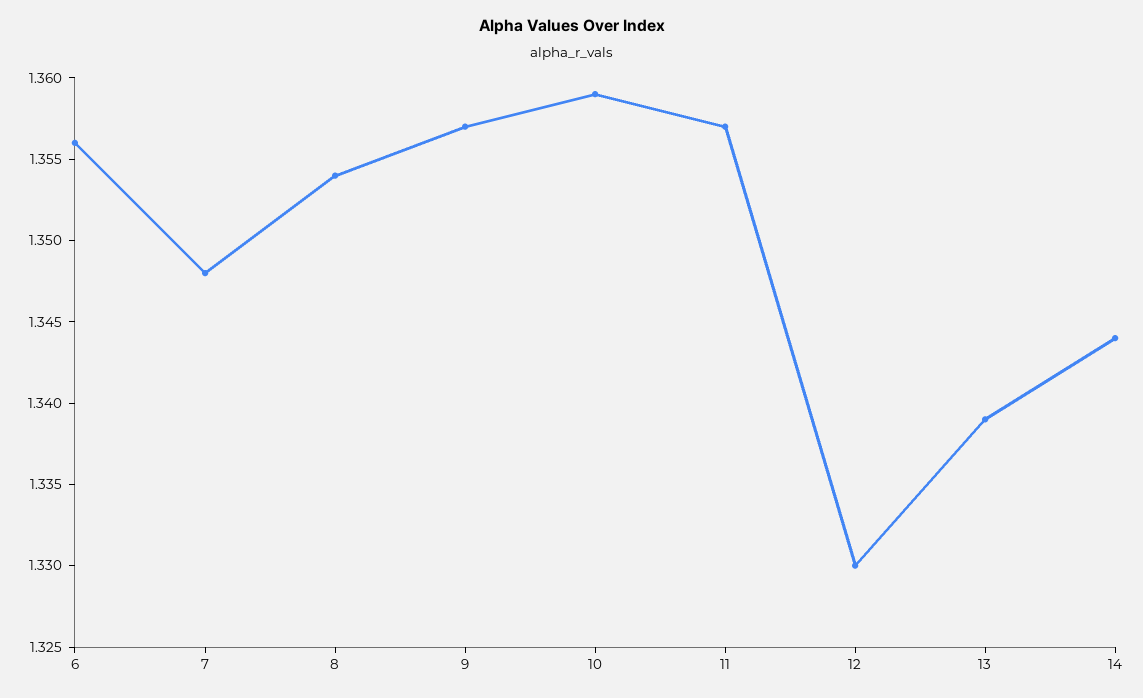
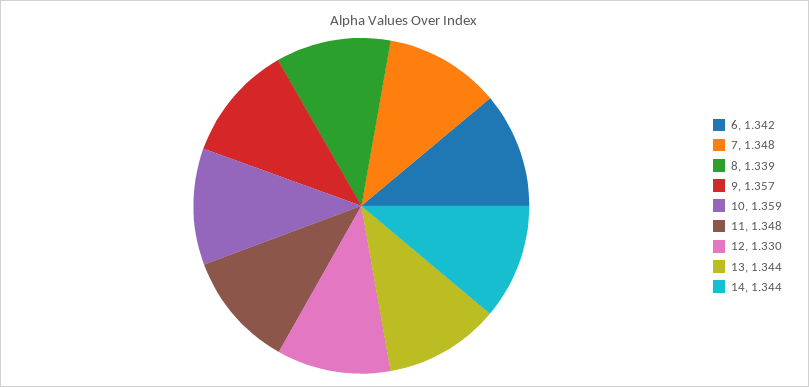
6: 1.356 -> 1.342
8: 1.354 -> 1.339
11: 1.357 -> 1.348
13: 1.339 -> 1.344

